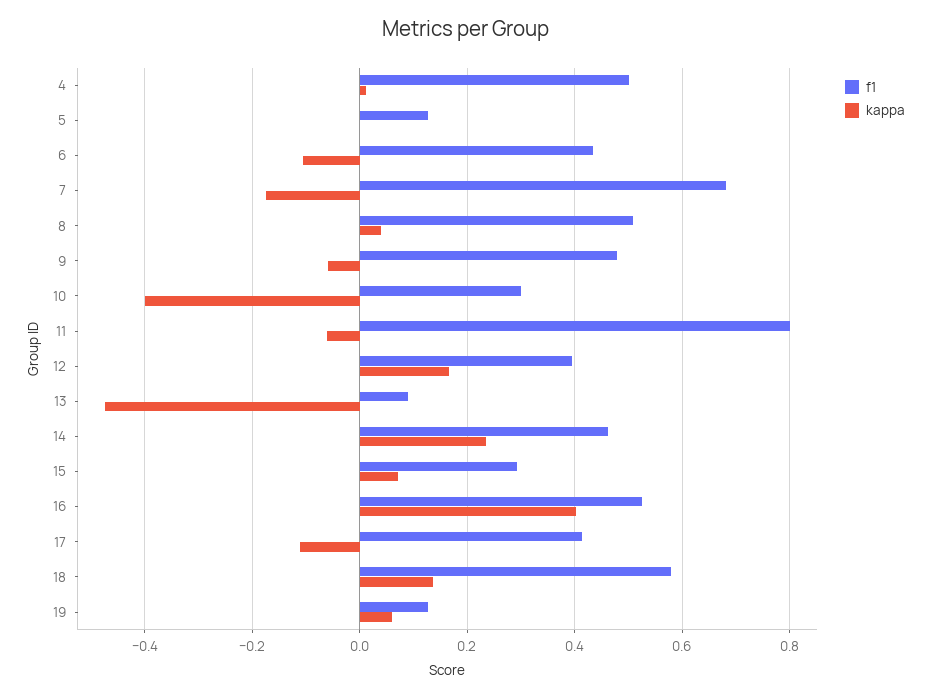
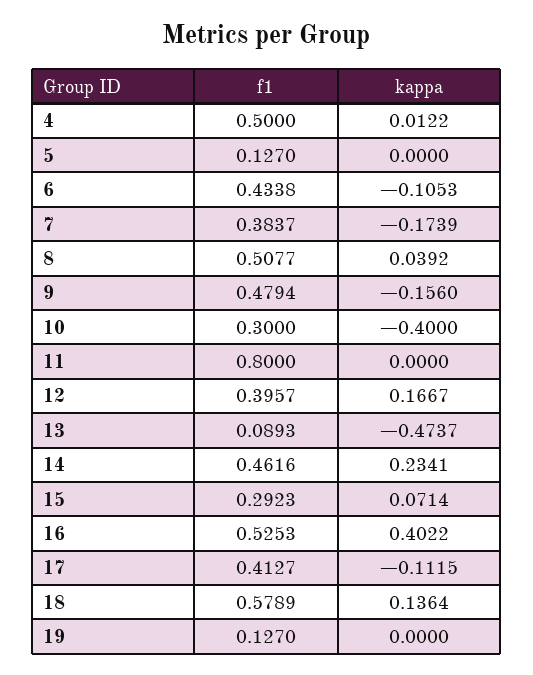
f1, 7: 0.68 -> 0.3837
kappa, 9: -0.06 -> -0.156
kappa, 11: -0.06 -> 0
kappa, 19: 0.06 -> 0

